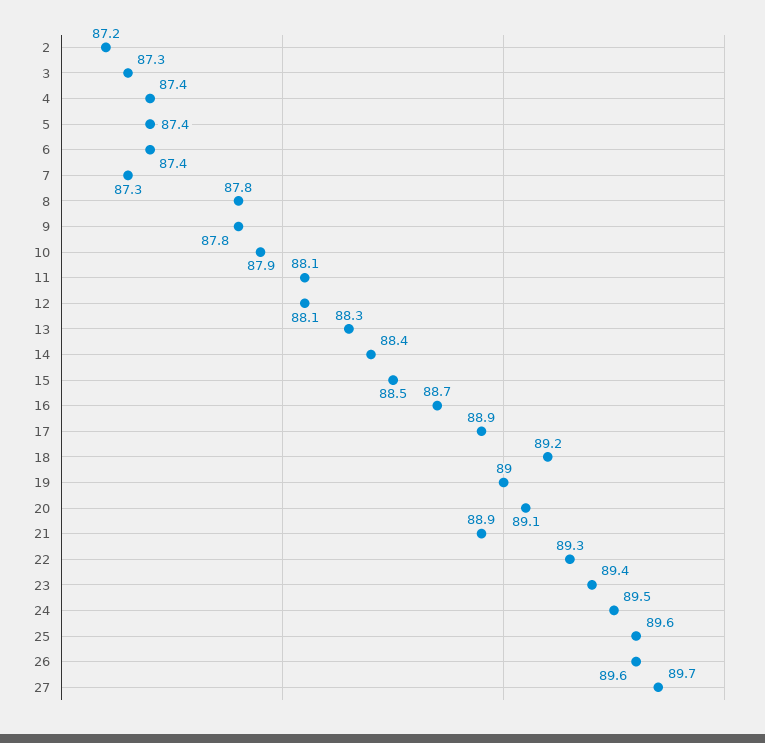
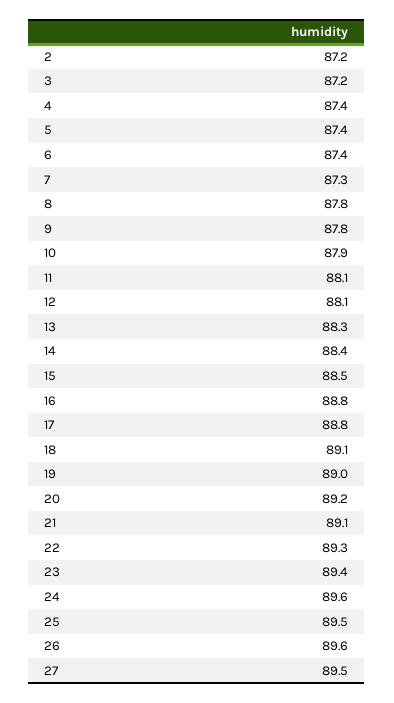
3: 87.3 -> 87.2
16: 88.7 -> 88.8
17: 88.9 -> 88.8
18: 89.2 -> 89.1
20: 89.1 -> 89.2
21: 88.9 -> 89.1
24: 89.5 -> 89.6
25: 89.6 -> 89.5
27: 89.7 -> 89.5

